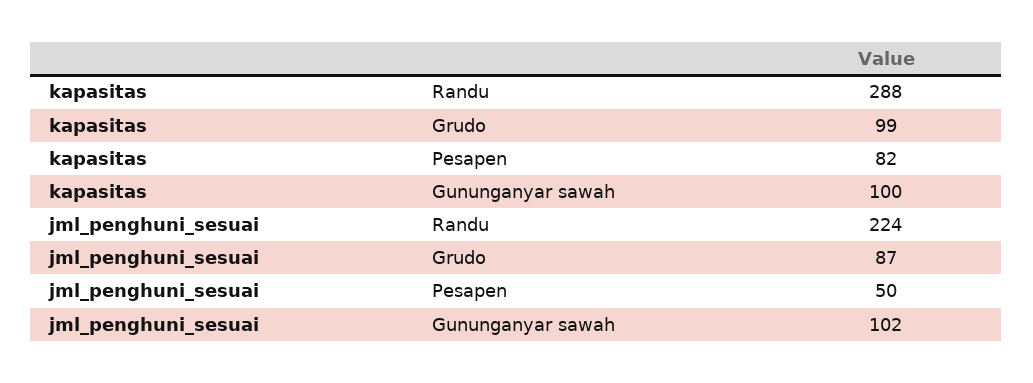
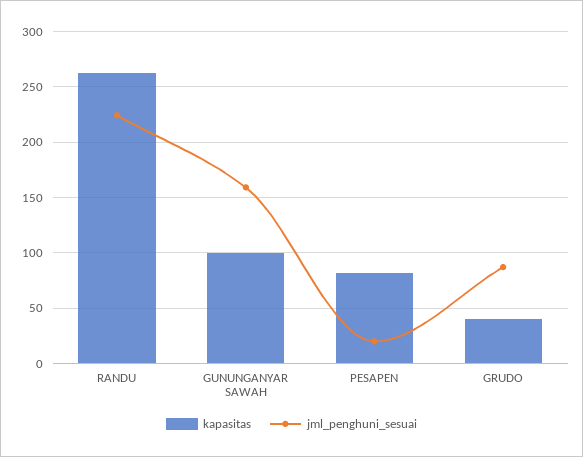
kapasitas, Randu: 288 -> 260
kapasitas, Grudo: 99 -> 40
jml_penghuni_sesuai, Pesapen: 50 -> 20
jml_penghuni_sesuai, Gununganyar sawah: 102 -> 160

